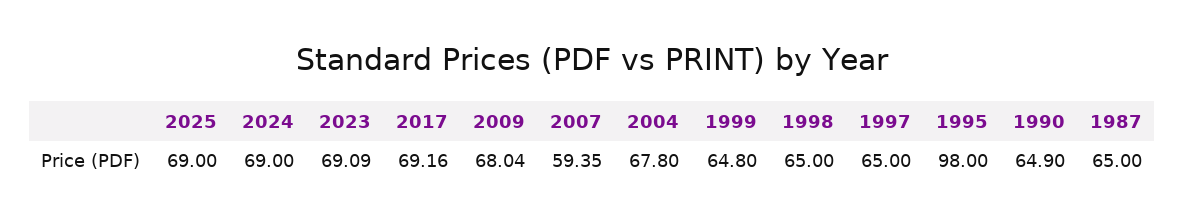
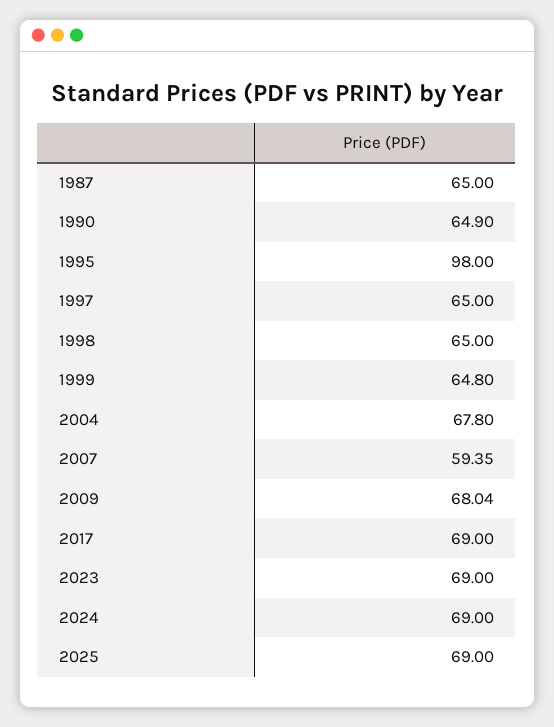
2023: 69.09 -> 69
2017: 69.16 -> 69

